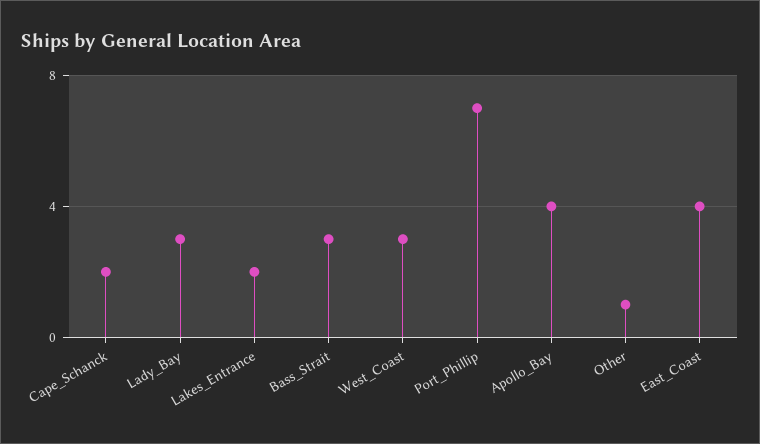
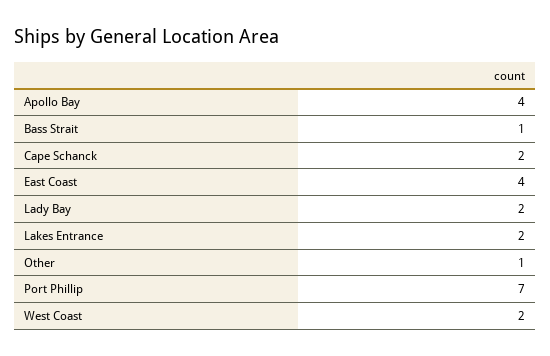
Lady_Bay: 3 -> 2
Bass_Strait: 3 -> 1
West_Coast: 3 -> 2

